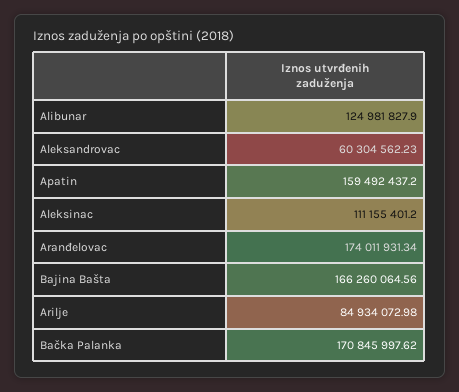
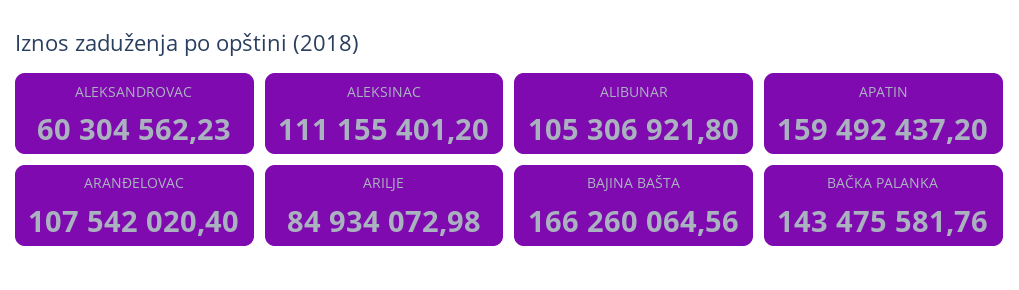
Alibunar: 124981827.9 -> 105306921.8
Aranđelovac: 174011931.34 -> 107542020.4
Bačka Palanka: 170845997.62 -> 143475581.76

